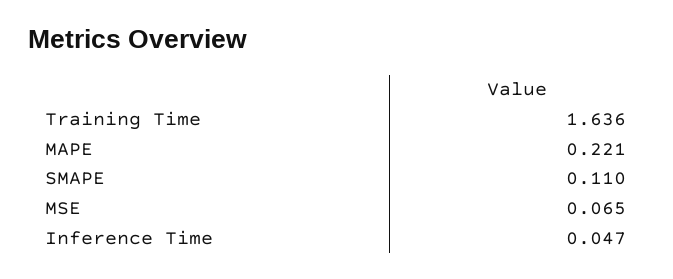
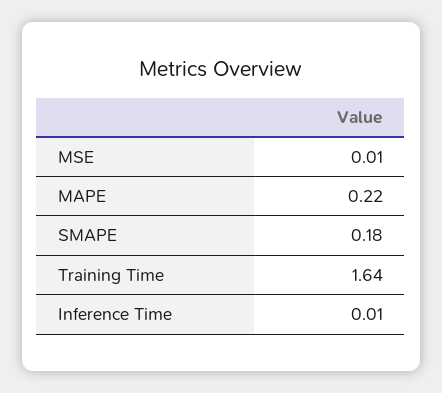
SMAPE: 0.11 -> 0.18
MSE: 0.065 -> 0.01
Inference Time: 0.047 -> 0.01

